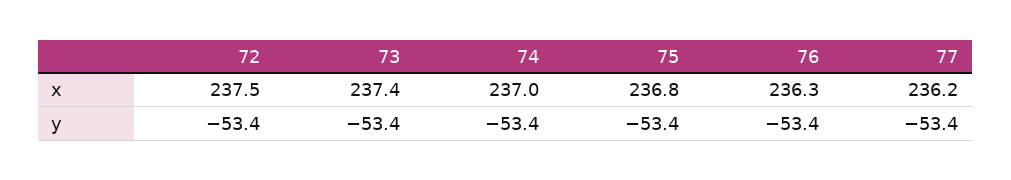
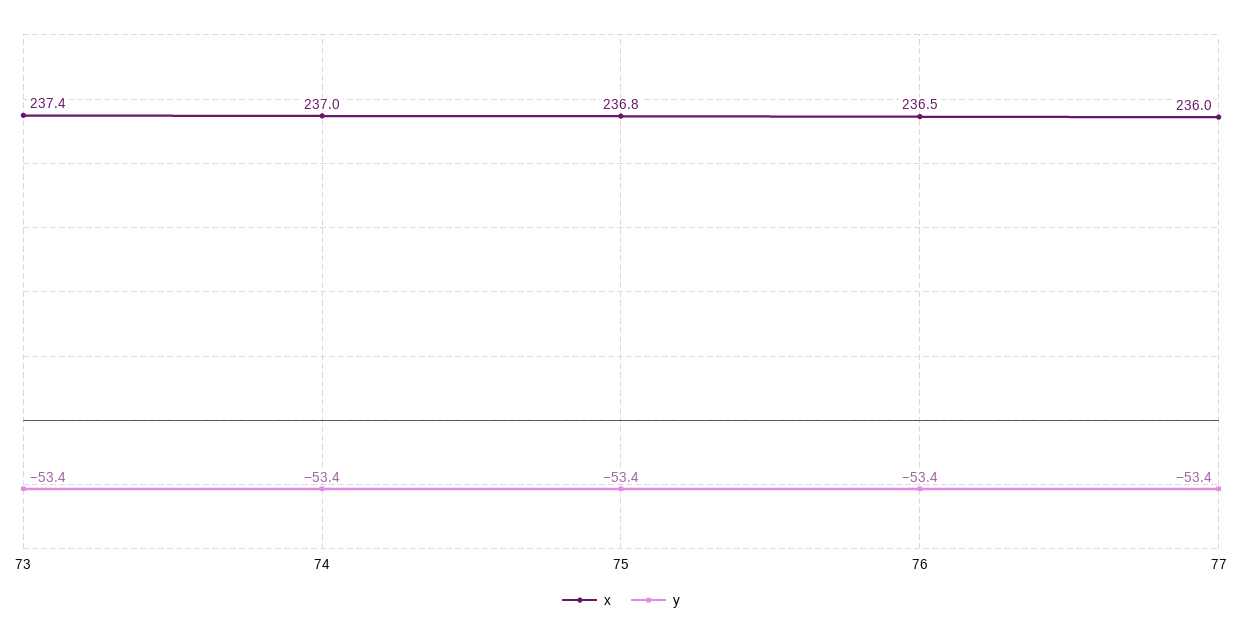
x, 72: 237.5 -> none
x, 76: 236.3 -> 236.5
x, 77: 236.2 -> 236
y, 72: -53.4 -> none

